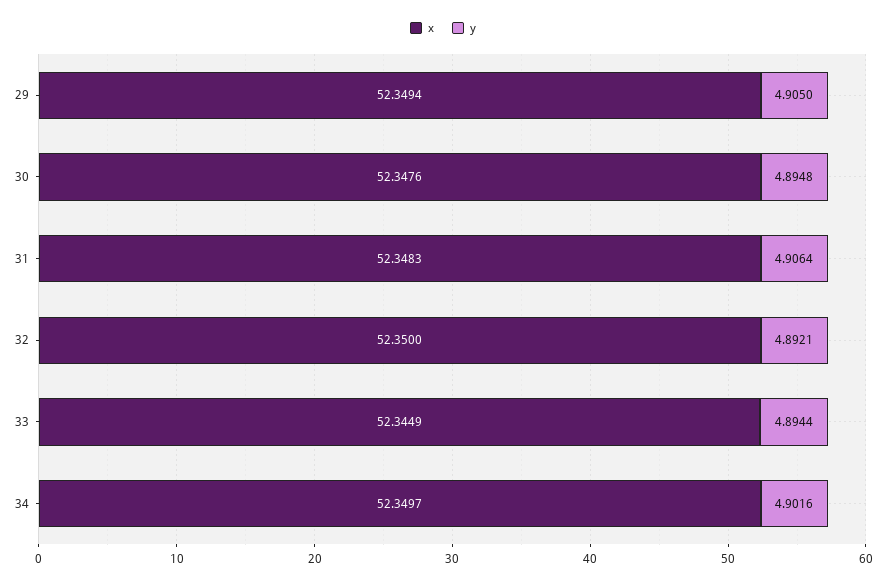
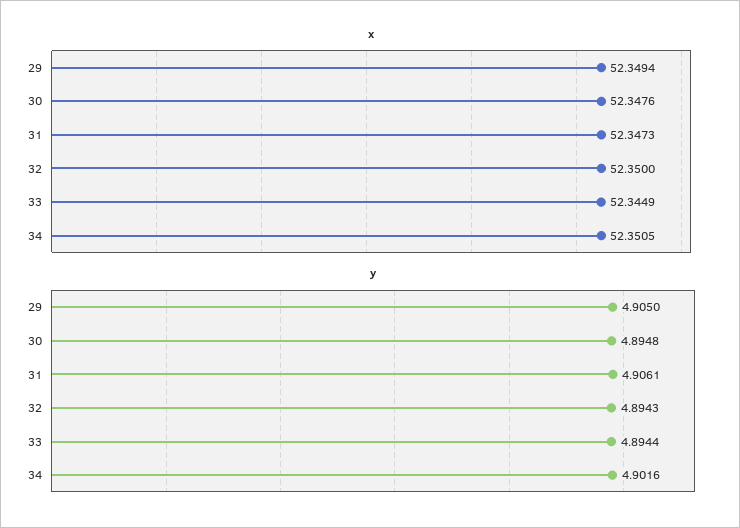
x, 31: 52.3483 -> 52.3473
y, 31: 4.9064 -> 4.9061
y, 32: 4.8921 -> 4.8943
x, 34: 52.3497 -> 52.3505

